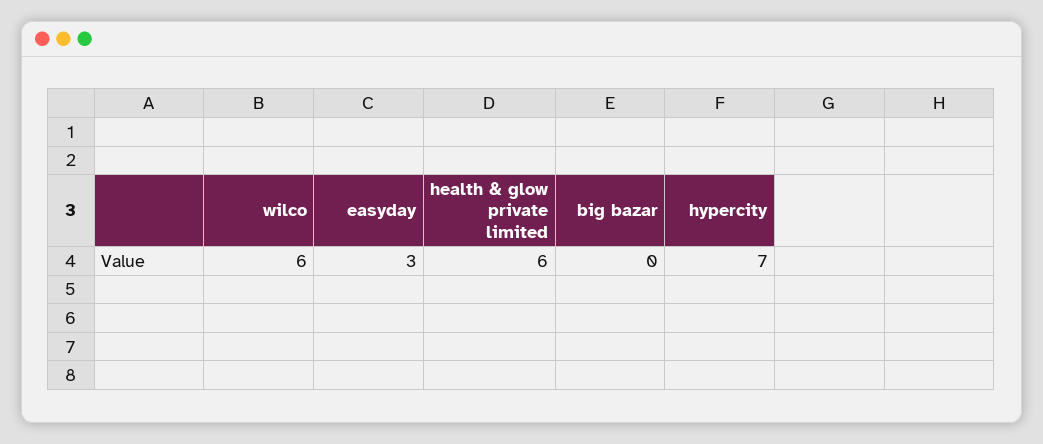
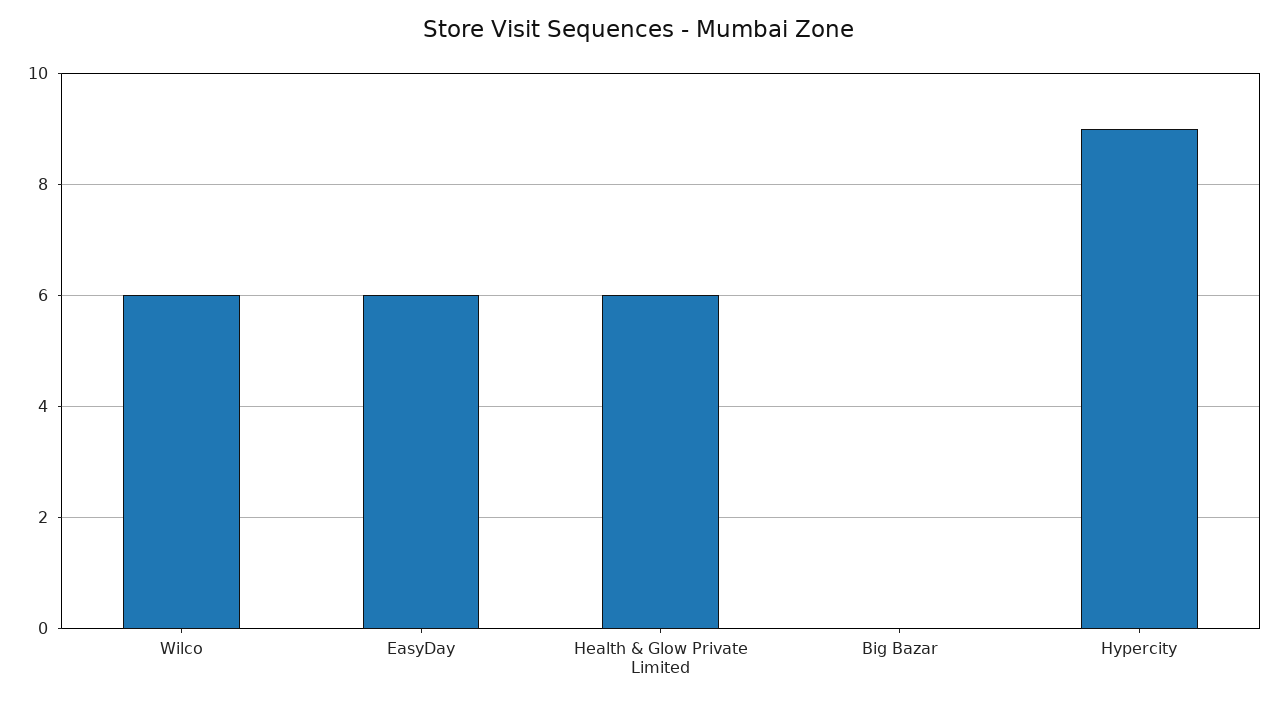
easyday: 3 -> 6
hypercity: 7 -> 9

